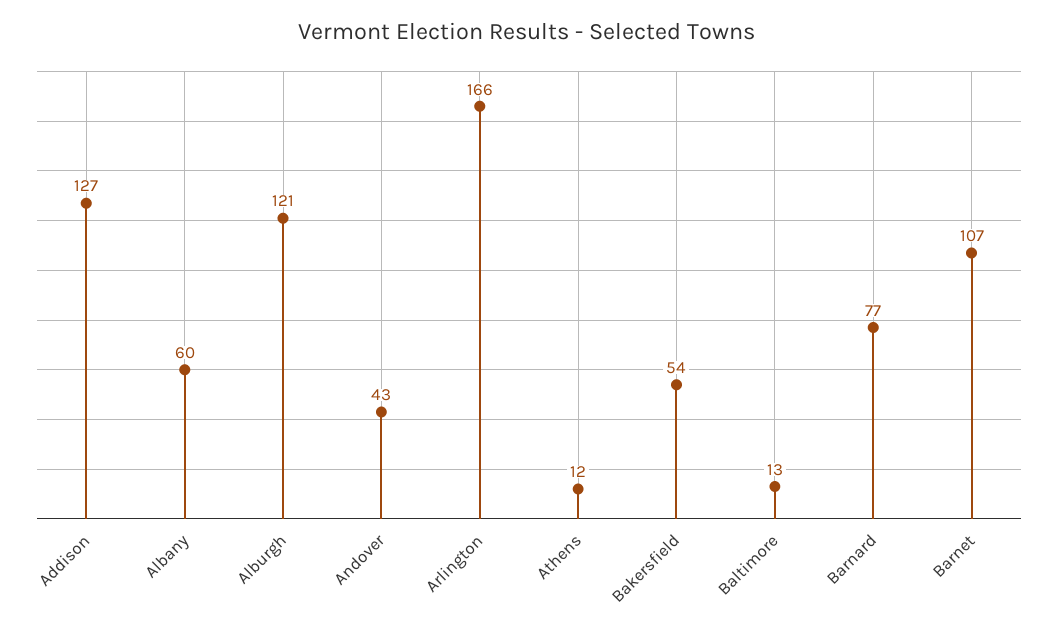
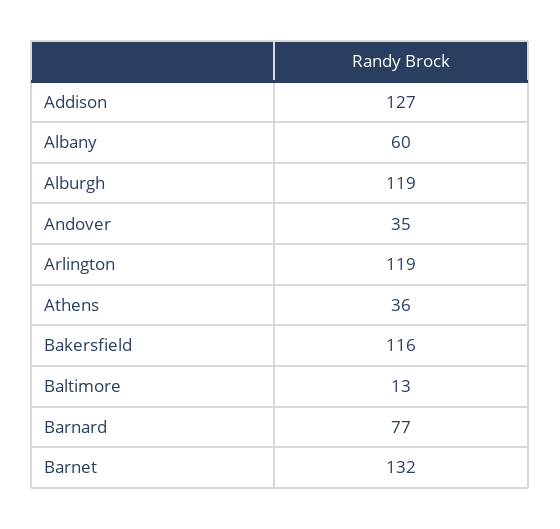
Alburgh: 121 -> 119
Andover: 43 -> 35
Arlington: 166 -> 119
Athens: 12 -> 36
Bakersfield: 54 -> 116
Barnet: 107 -> 132

